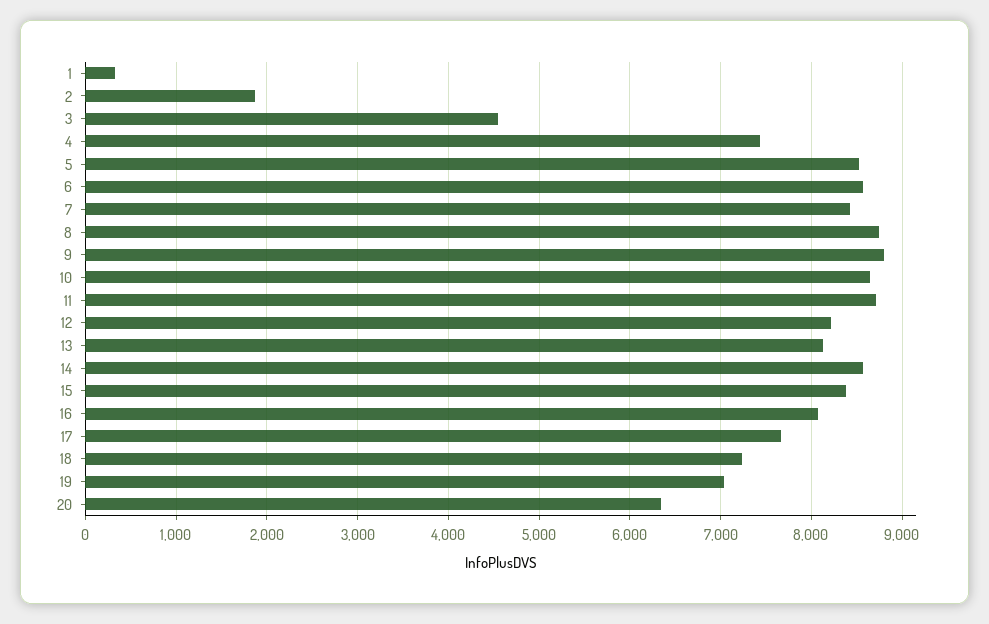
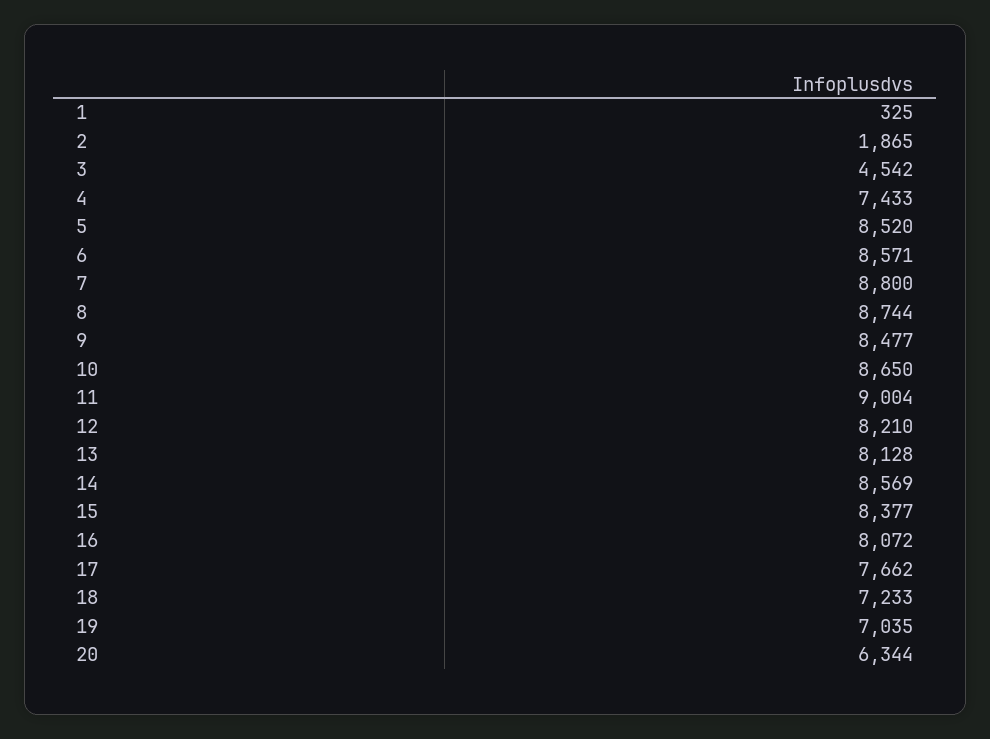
7: 8400 -> 8800
9: 8800 -> 8477
11: 8700 -> 9004

